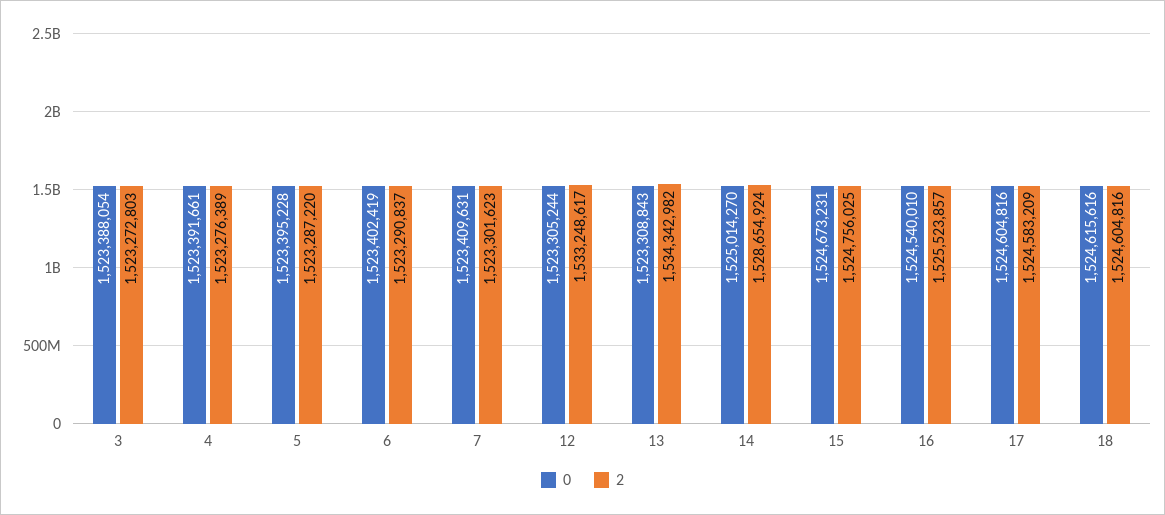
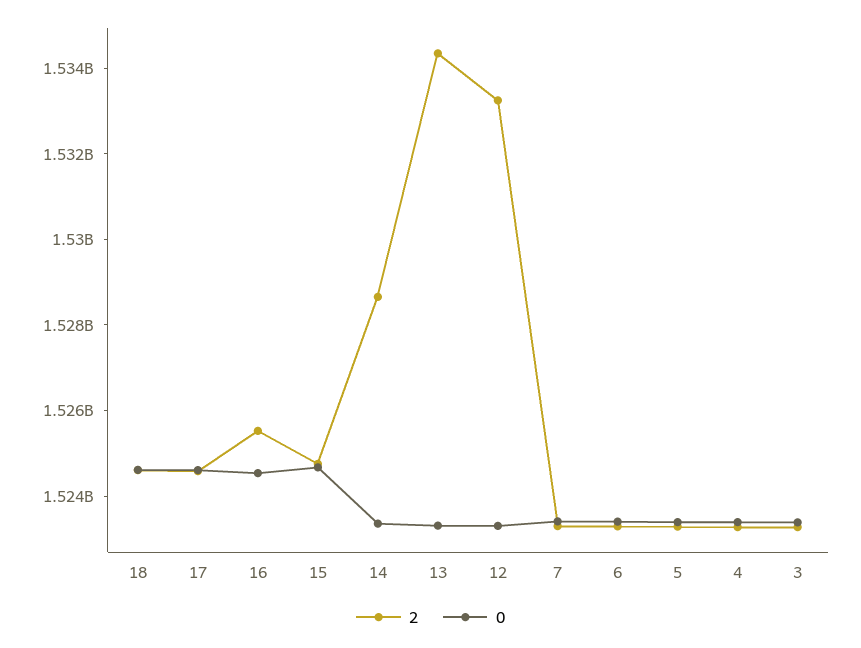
0, 14: 1525014270 -> 1523500000

